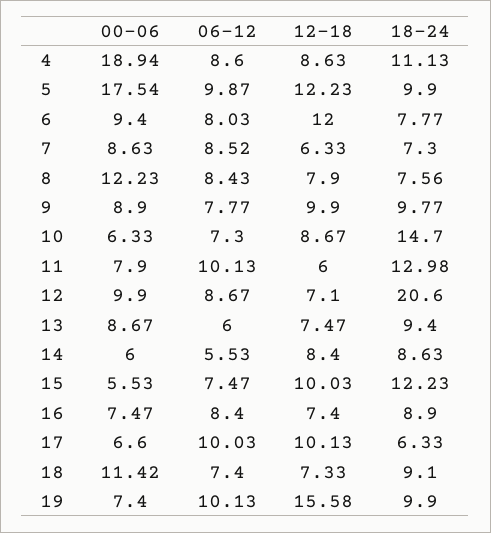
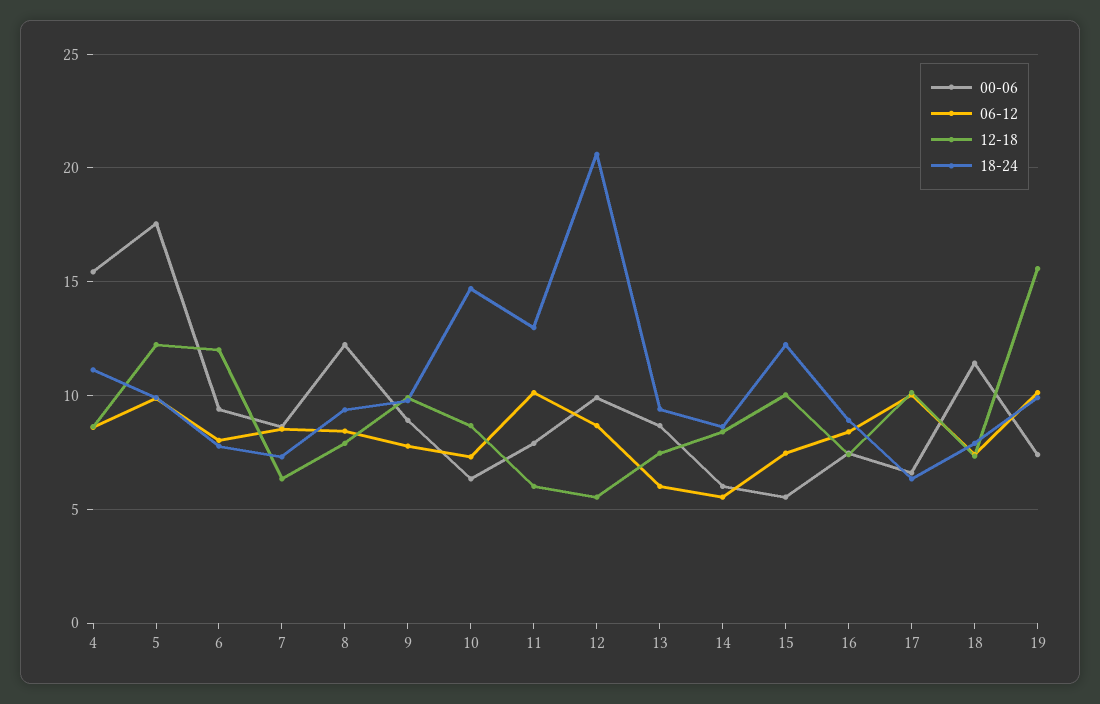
00-06, 4: 18.94 -> 15.5
18-24, 8: 7.56 -> 9.5
12-18, 12: 7.1 -> 5.5
18-24, 18: 9.1 -> 8

